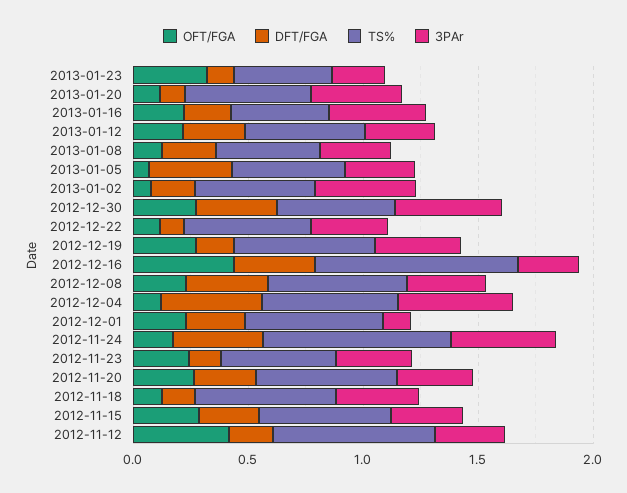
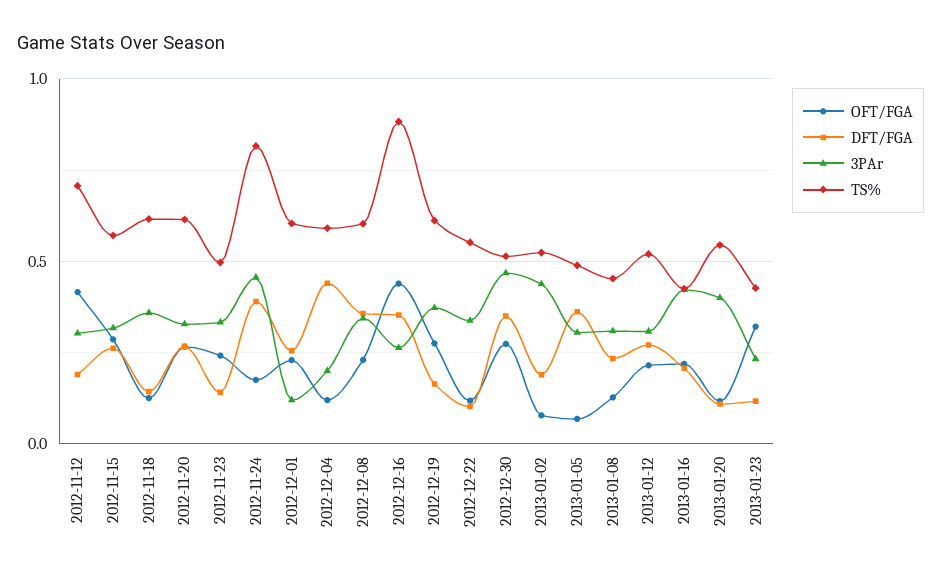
3PAr, 2012-12-04: 0.5 -> 0.2

